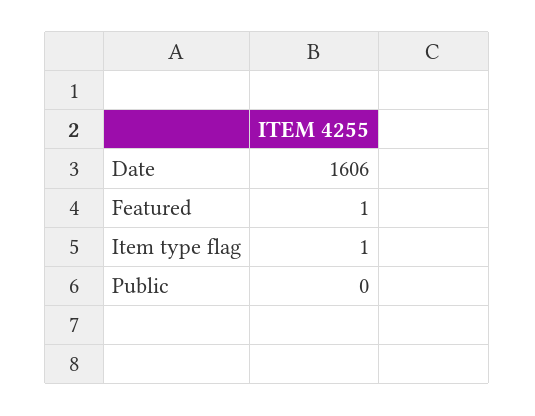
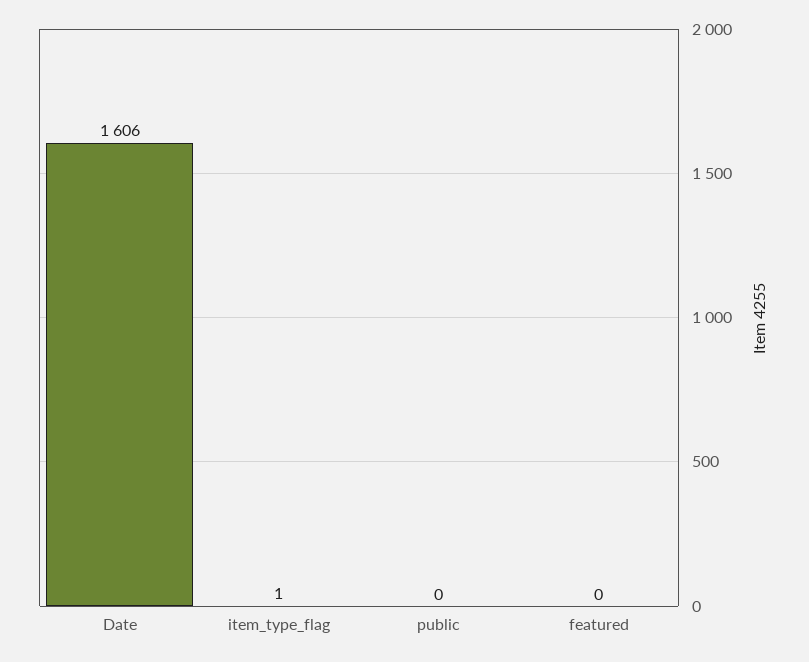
Featured: 1 -> 0

